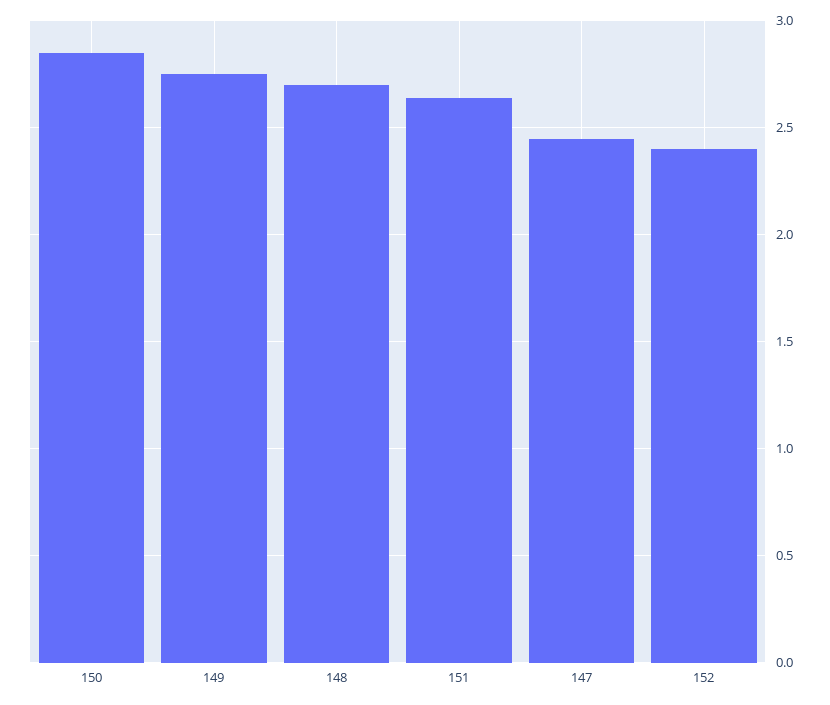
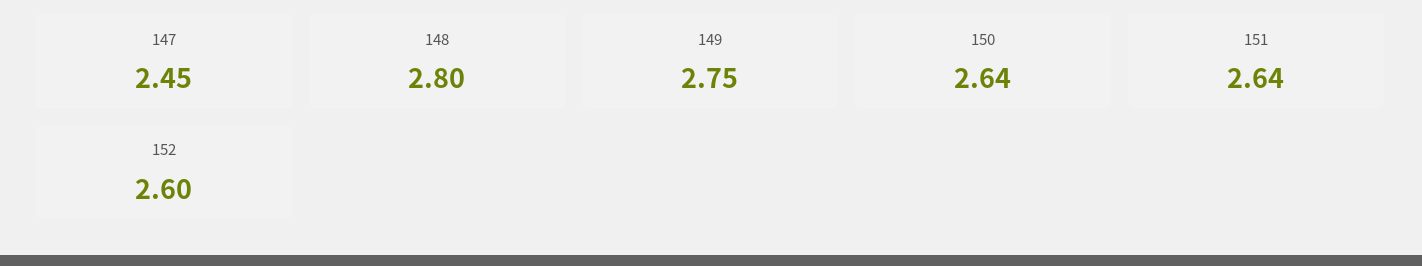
150: 2.85 -> 2.64
148: 2.7 -> 2.8
152: 2.4 -> 2.6

